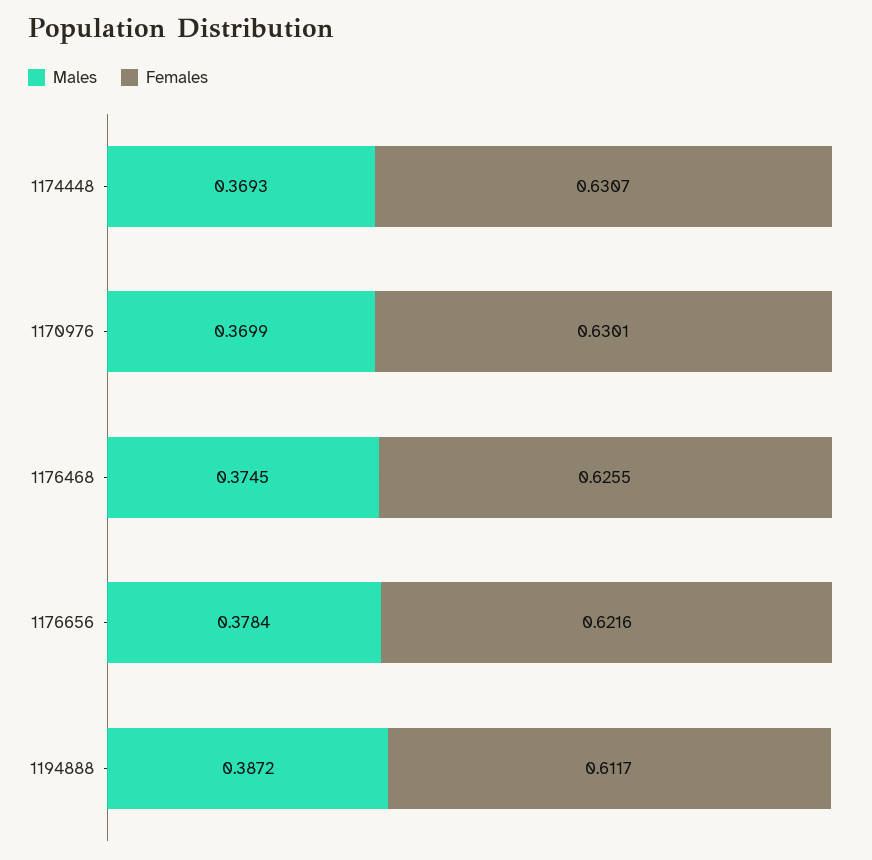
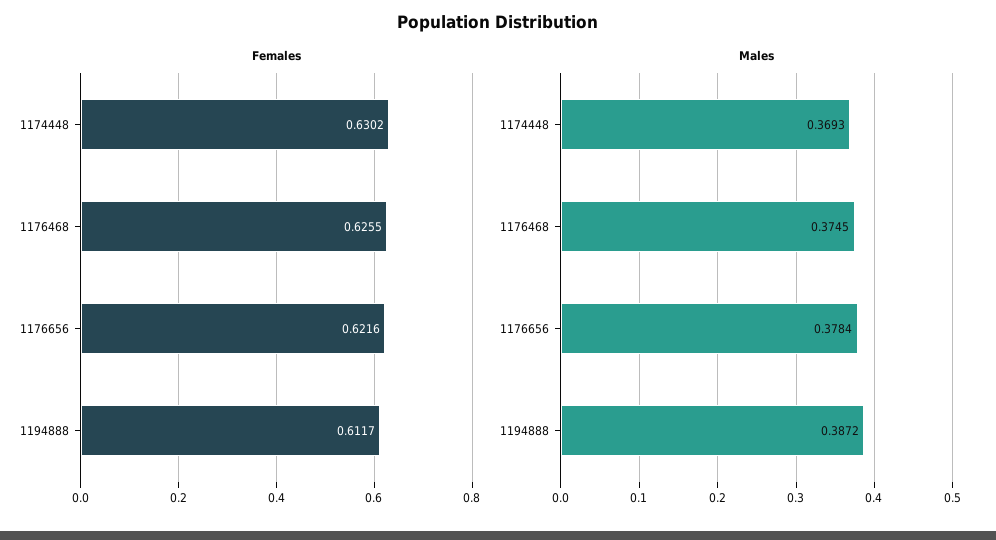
Females, 1174448: 0.6307 -> 0.6302
Males, 1170976: 0.3699 -> none
Females, 1170976: 0.6301 -> none

